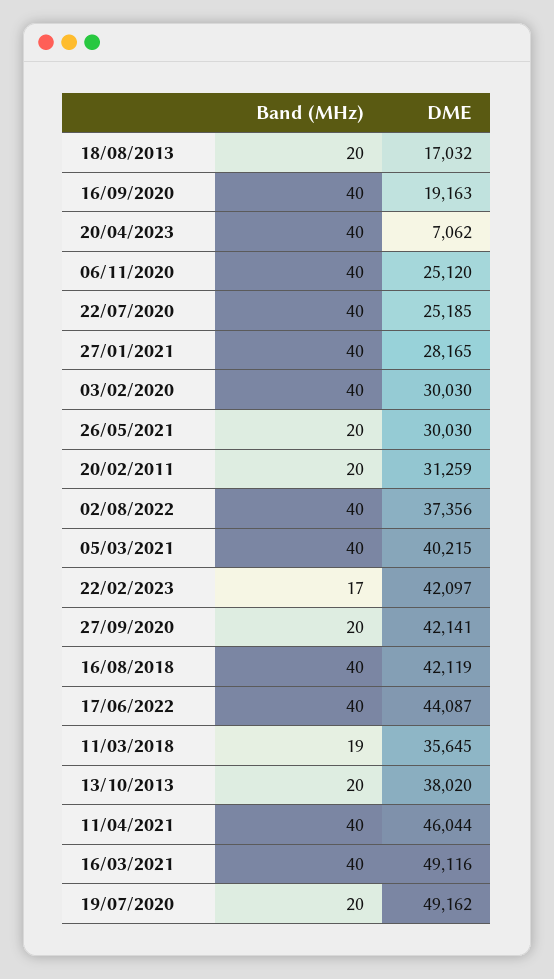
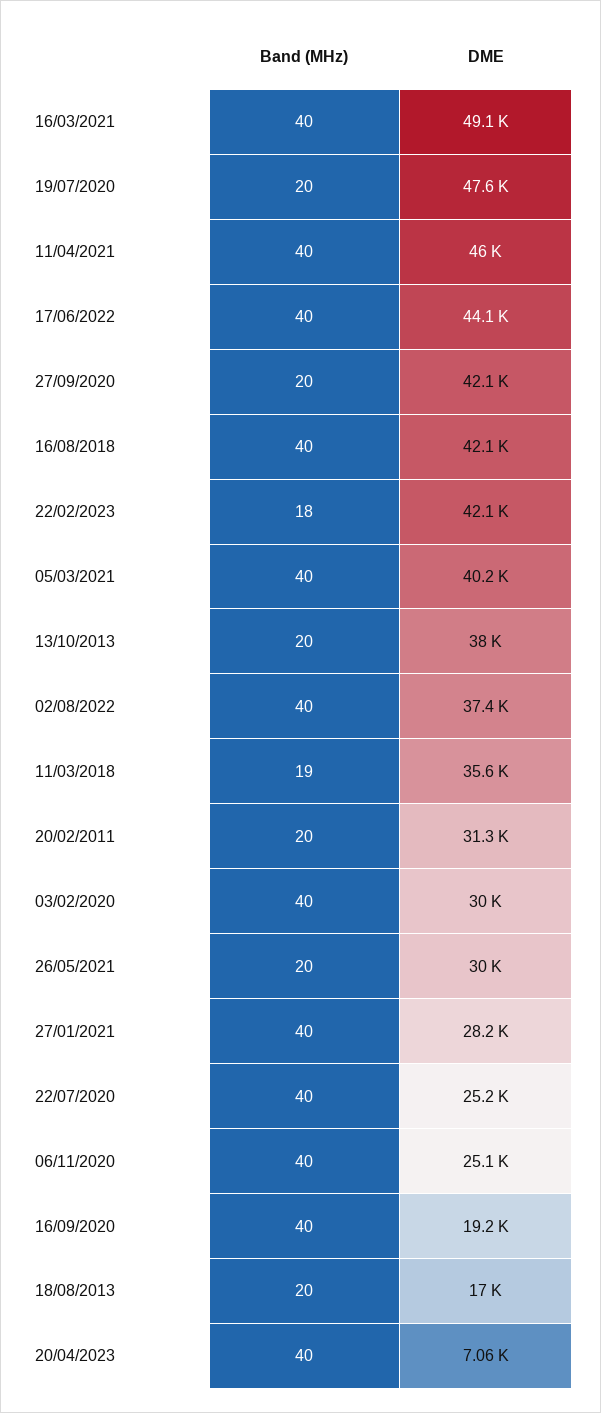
Band (MHz), 22/02/2023: 17 -> 18
DME, 19/07/2020: 49162 -> 47600

